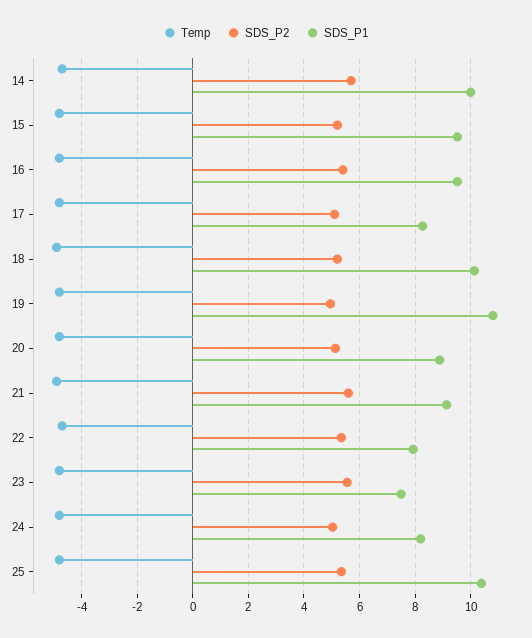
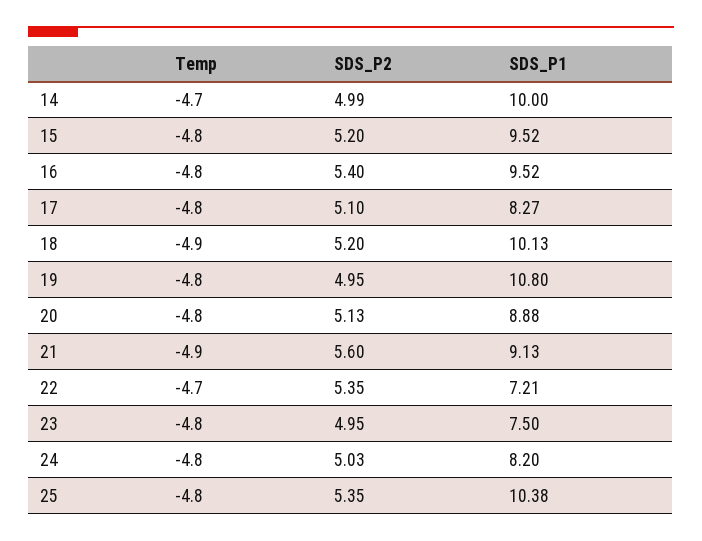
SDS_P2, 14: 5.75 -> 4.99
SDS_P1, 22: 8 -> 7.21
SDS_P2, 23: 5.5 -> 4.95

